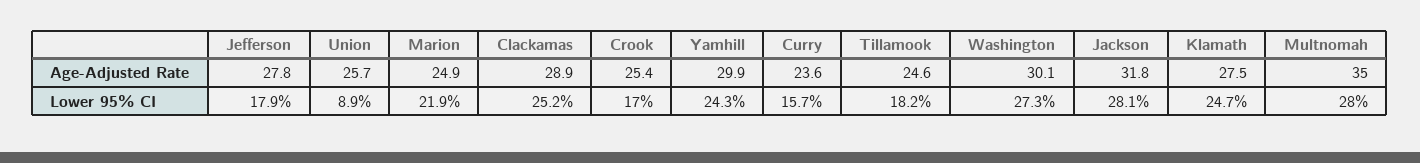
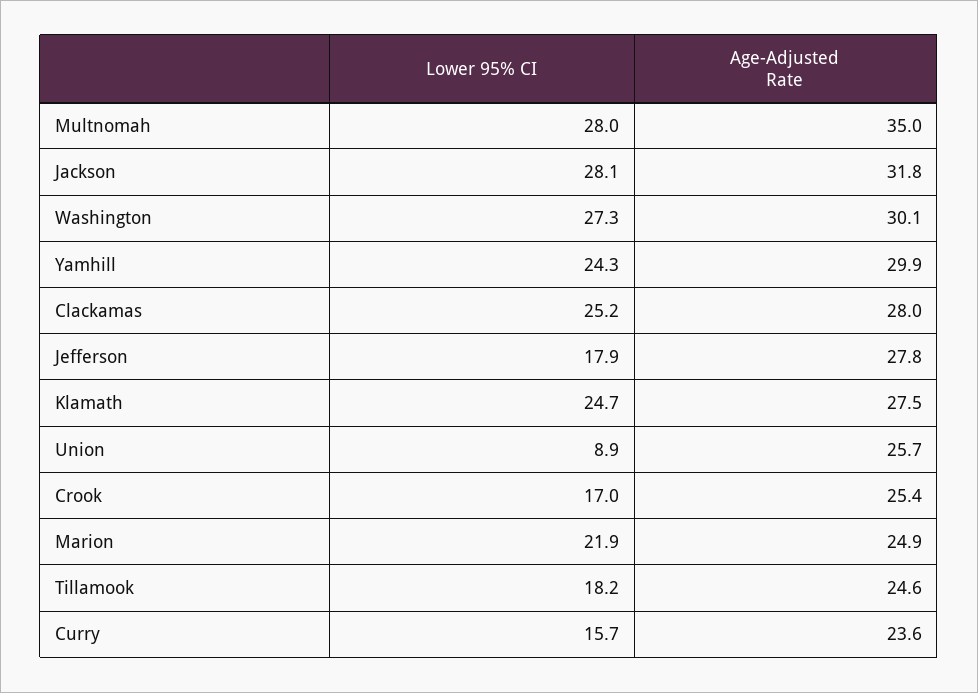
Clackamas, Age-Adjusted Rate: 28.9 -> 28

